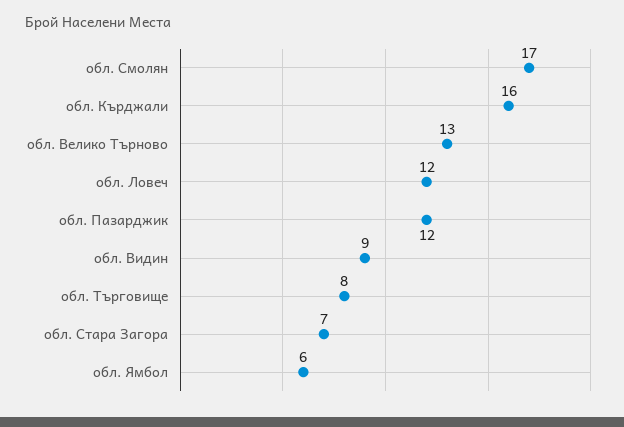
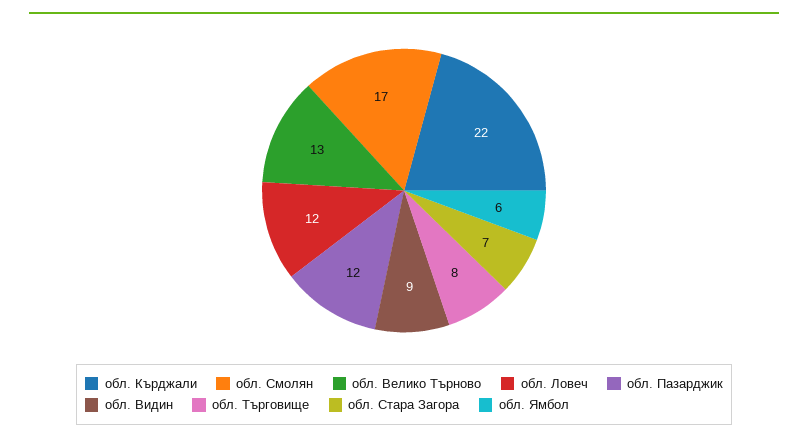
обл. Кърджали: 16 -> 22

